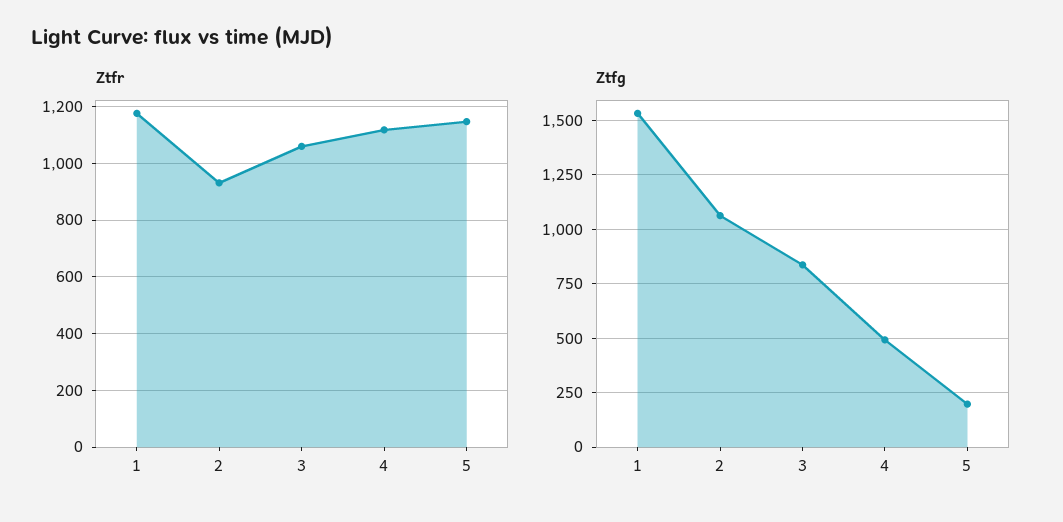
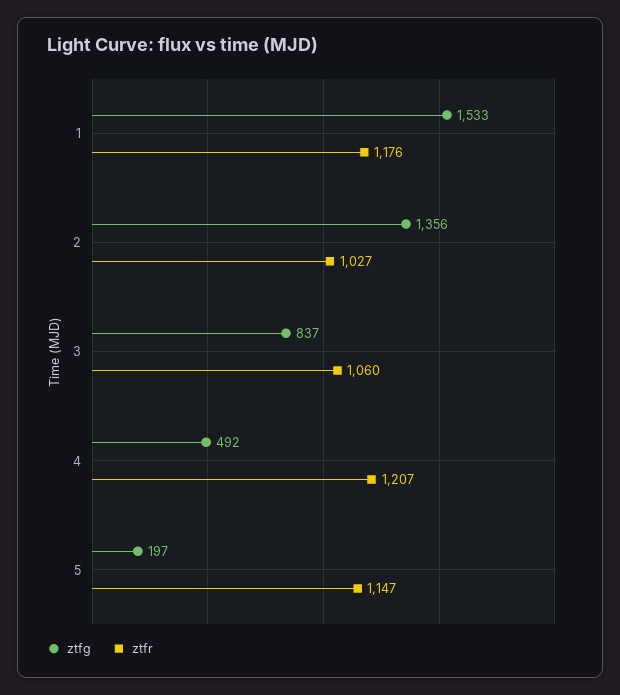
Ztfr, 2: 925 -> 1027
Ztfr, 4: 1125 -> 1207
Ztfg, 2: 1050 -> 1356

